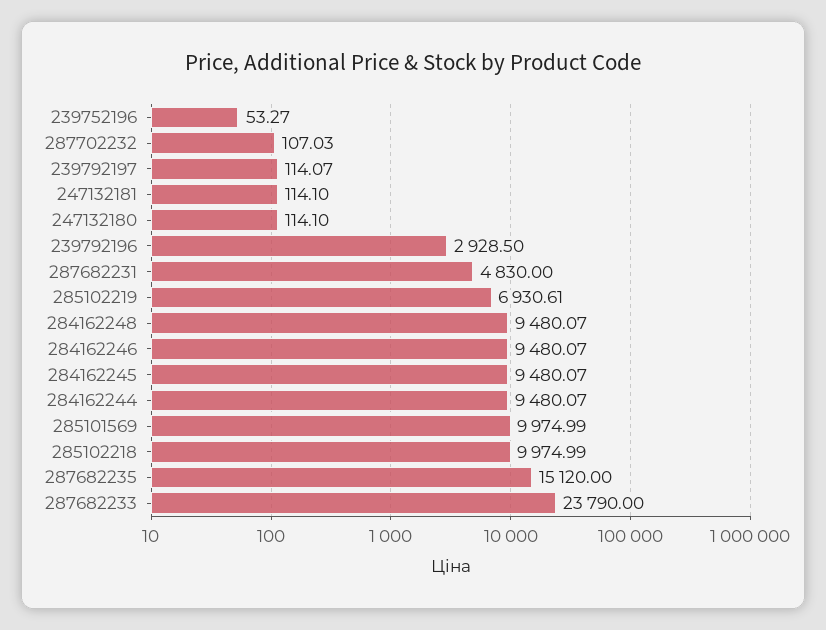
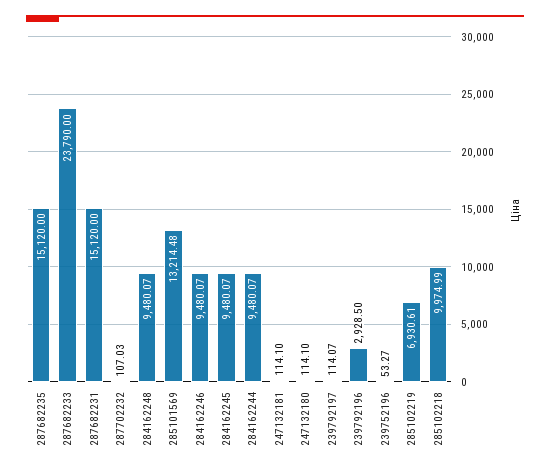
287682231: 4830 -> 15120
285101569: 9974.99 -> 13214.48

